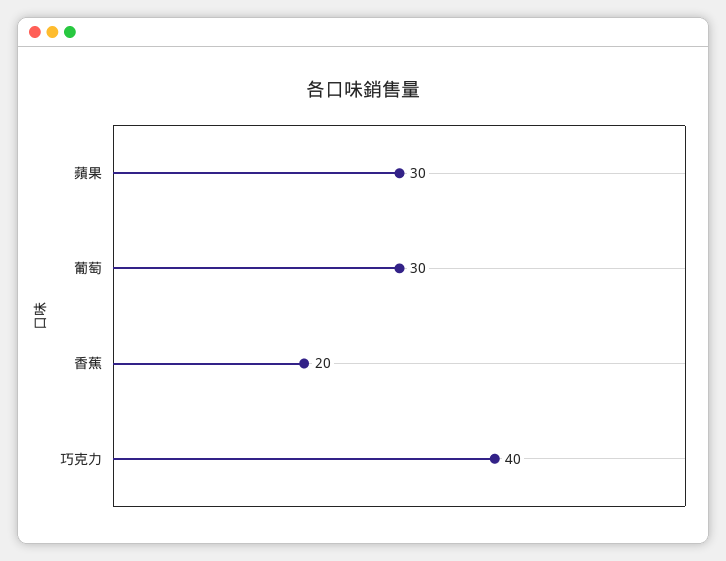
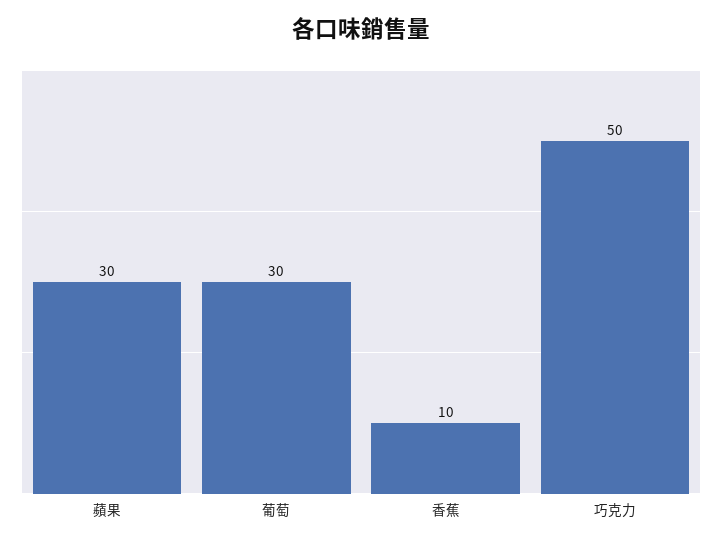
香蕉: 20 -> 10
巧克力: 40 -> 50

